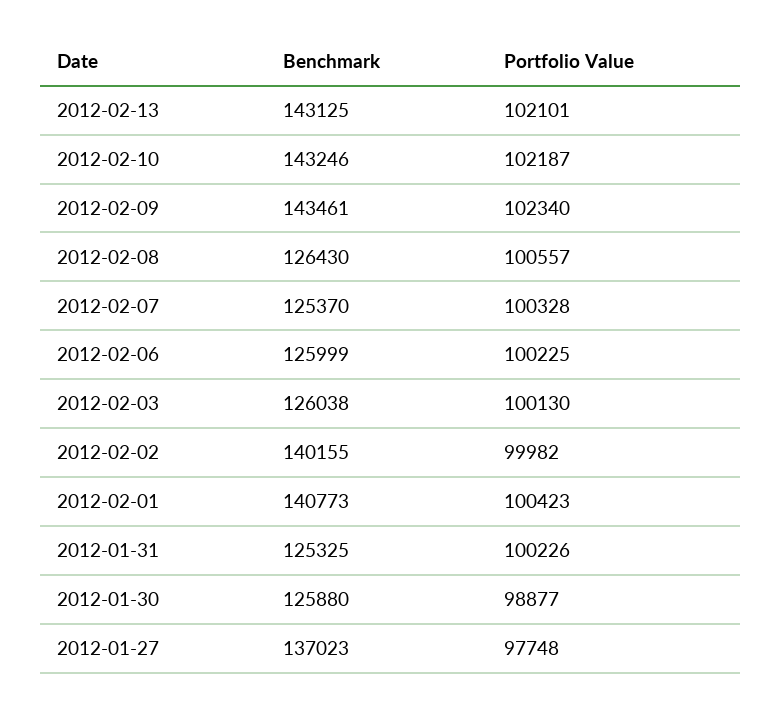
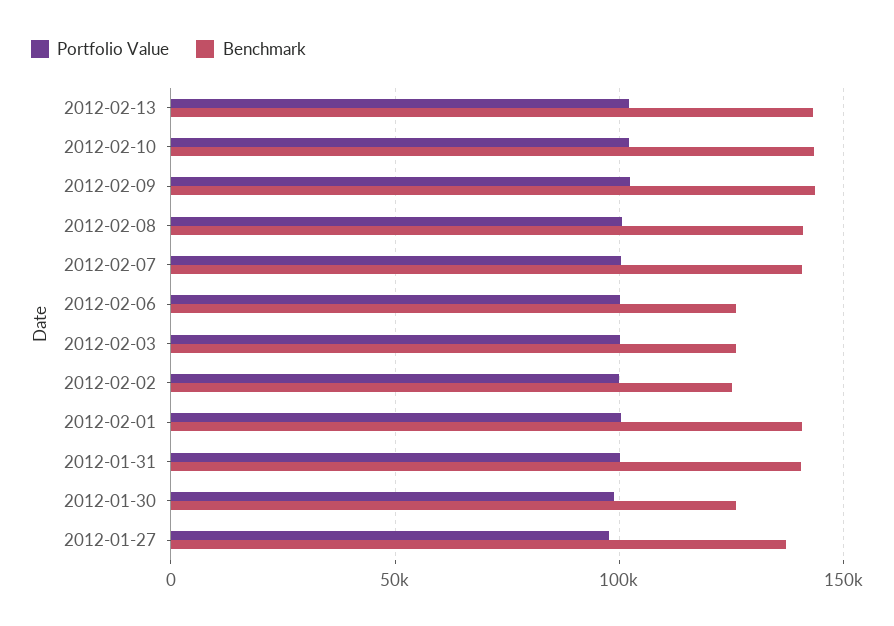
Benchmark, 2012-02-08: 126430 -> 140000
Benchmark, 2012-02-07: 125370 -> 140000
Benchmark, 2012-02-02: 140155 -> 125000
Benchmark, 2012-01-31: 125325 -> 140000

